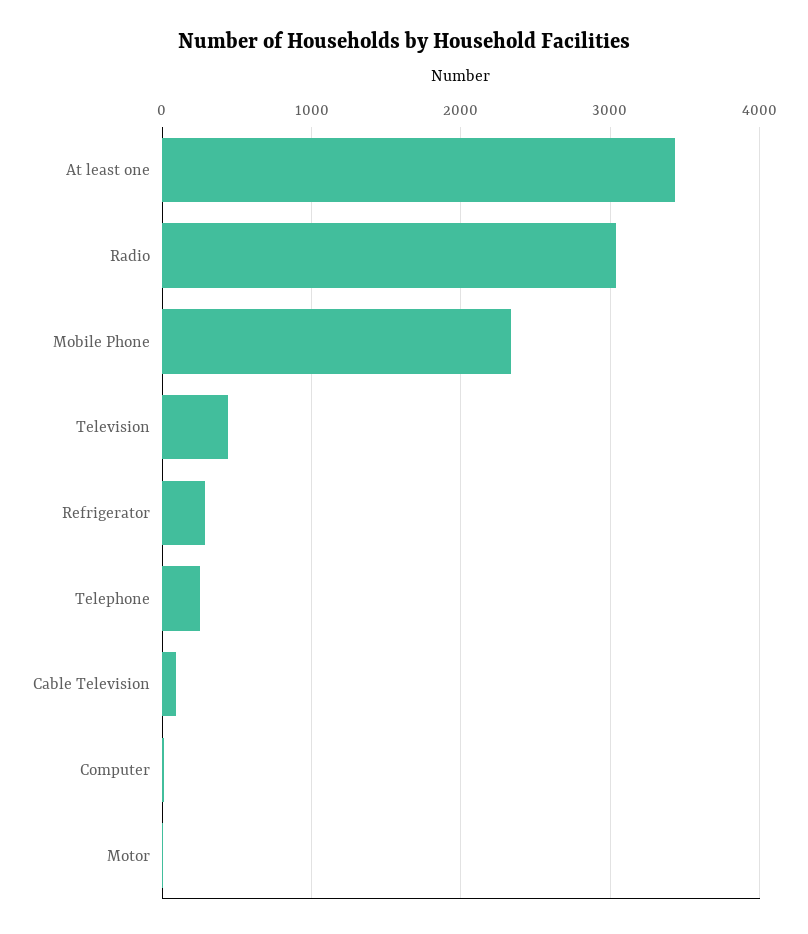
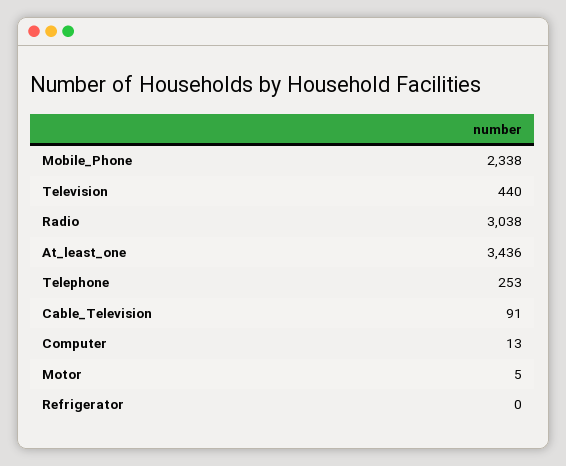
Refrigerator: 300 -> 0

